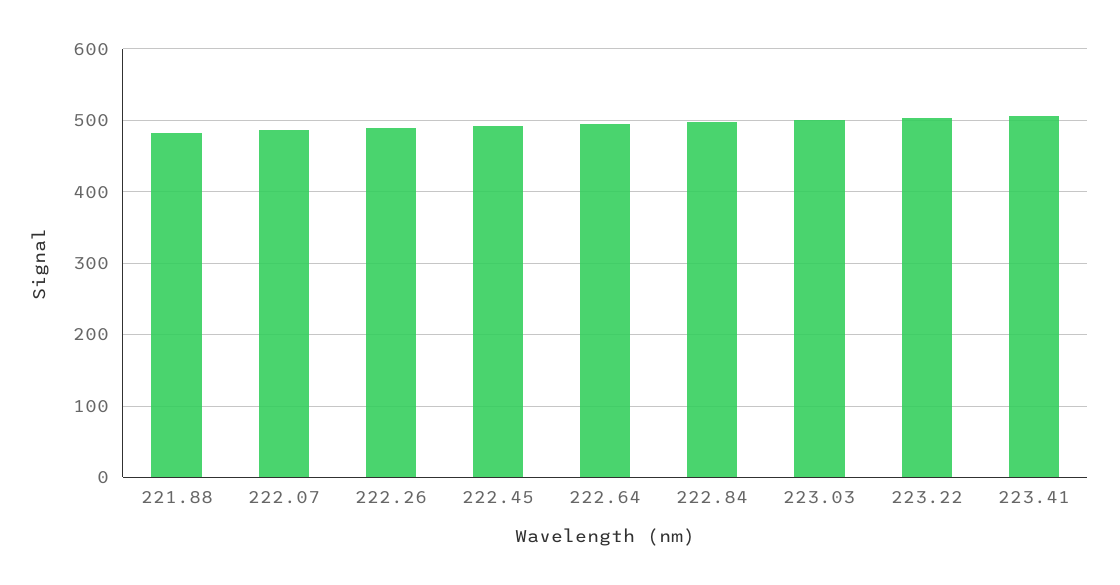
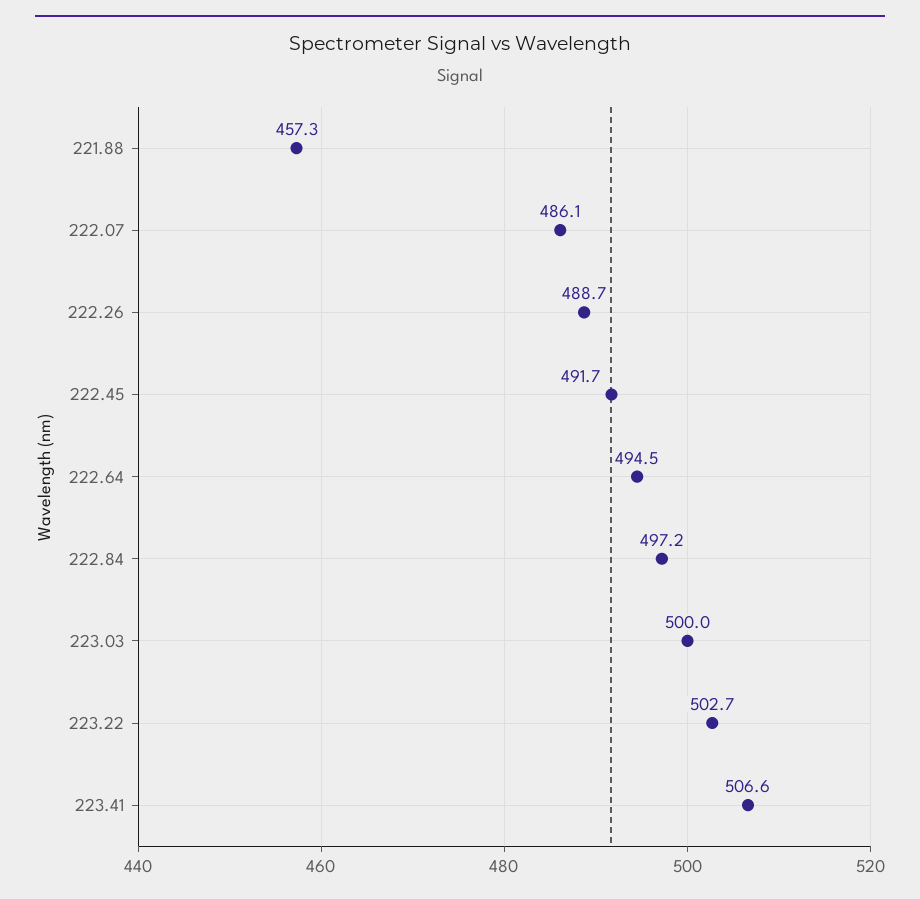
221.88: 480 -> 457.3

